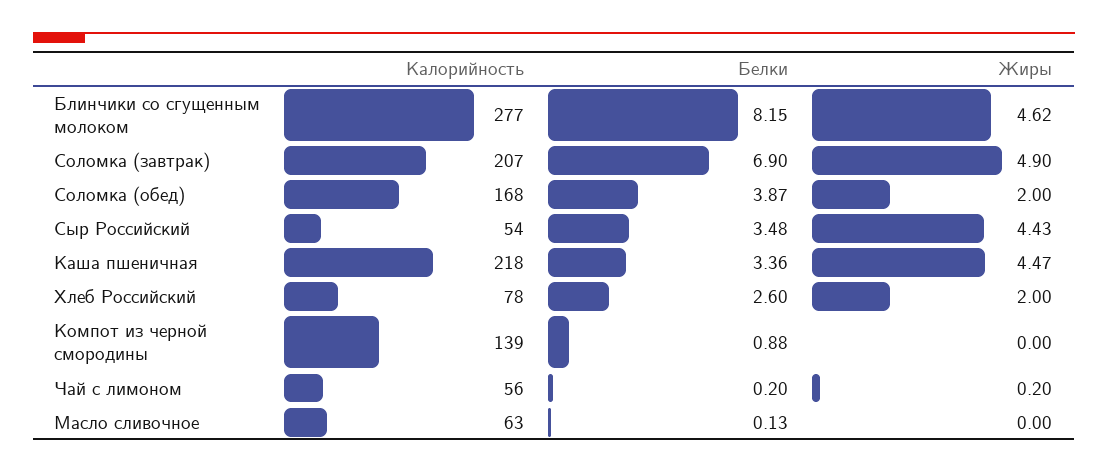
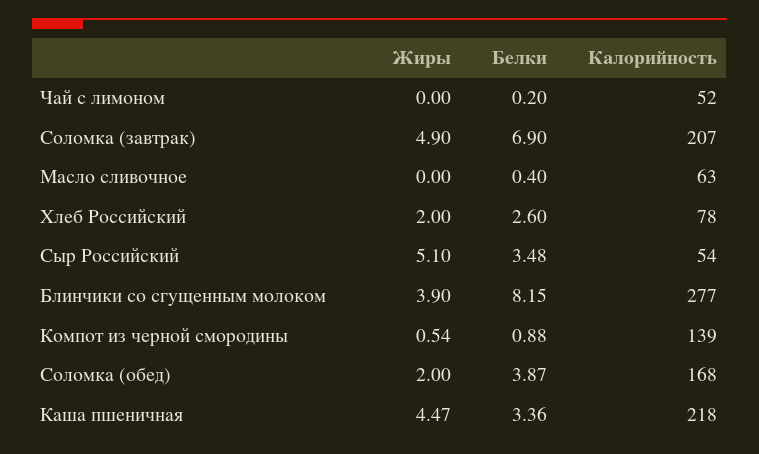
Жиры, Блинчики со сгущенным молоком: 4.62 -> 3.9
Жиры, Сыр Российский: 4.43 -> 5.1
Жиры, Компот из черной смородины: 0 -> 0.54
Калорийность, Чай с лимоном: 56 -> 52
Жиры, Чай с лимоном: 0.2 -> 0
Белки, Масло сливочное: 0.13 -> 0.4

